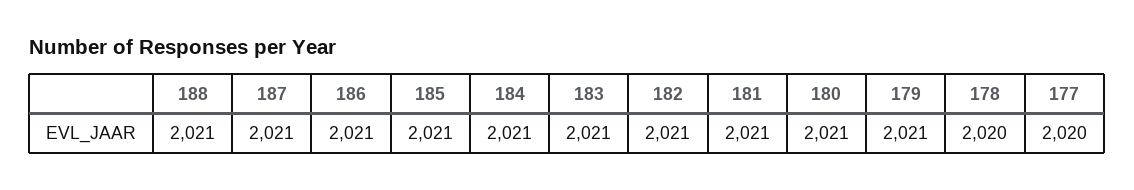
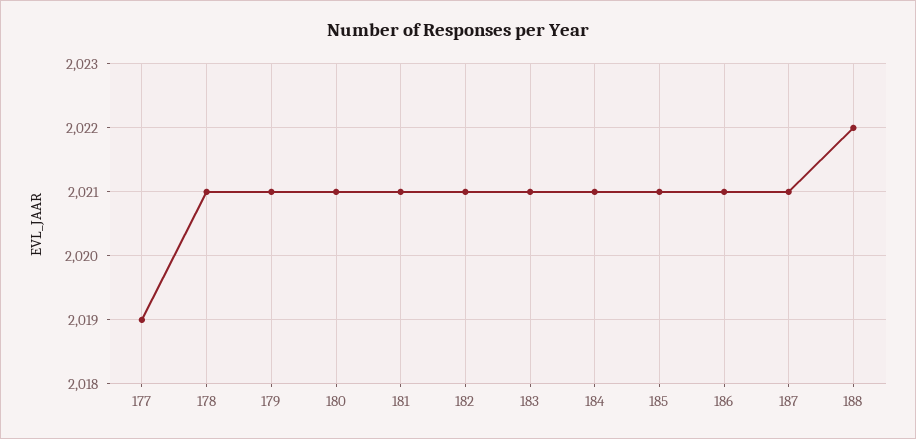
188: 2021 -> 2022
178: 2020 -> 2021
177: 2020 -> 2019

